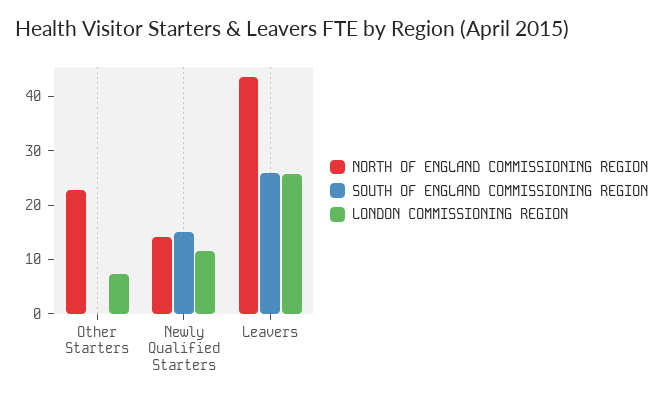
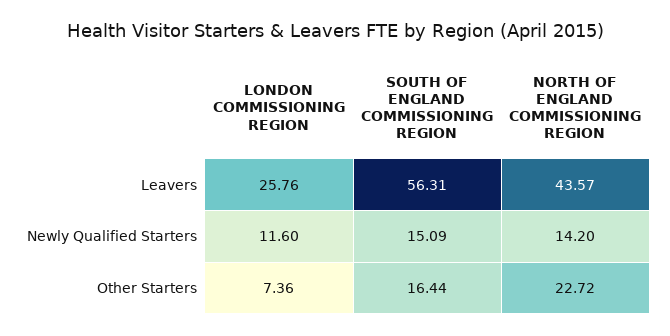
SOUTH OF ENGLAND COMMISSIONING REGION, Other Starters: 0 -> 16.44
SOUTH OF ENGLAND COMMISSIONING REGION, Leavers: 26 -> 56.31

